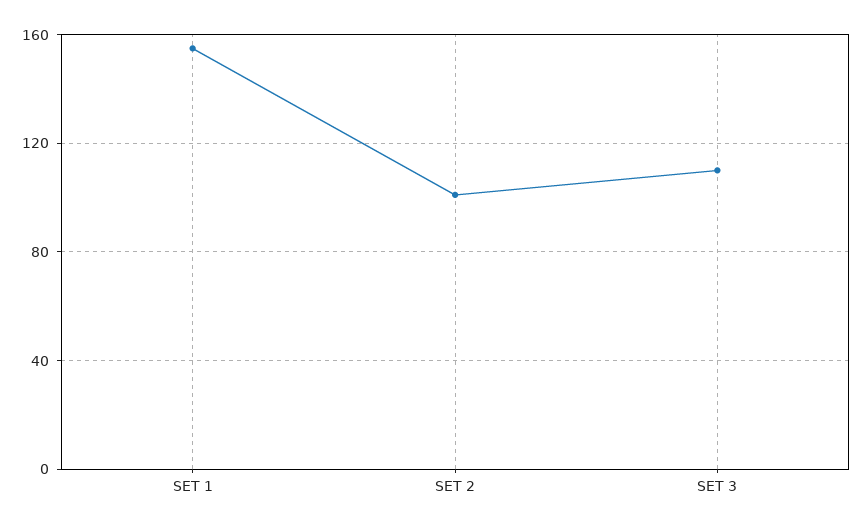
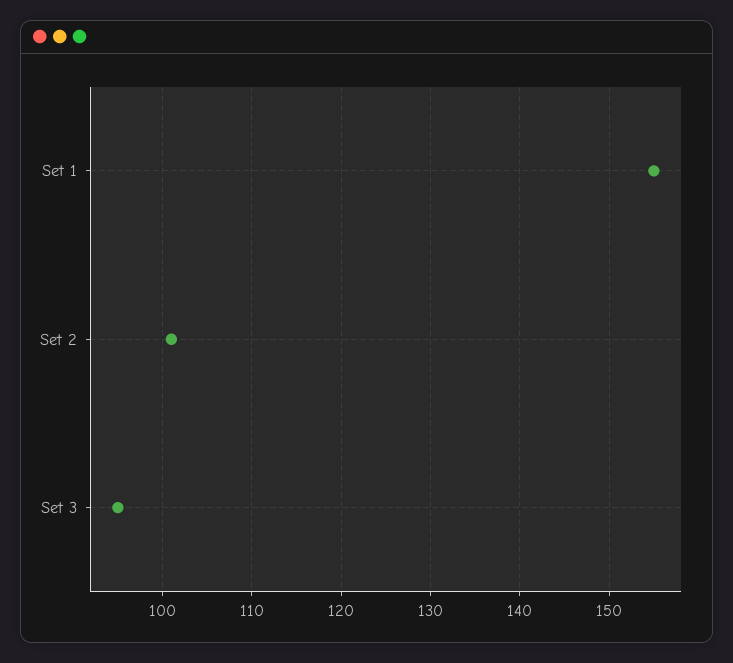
SET 3: 110 -> 95

